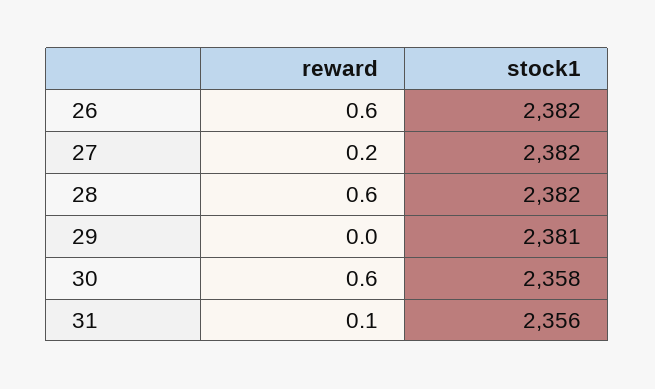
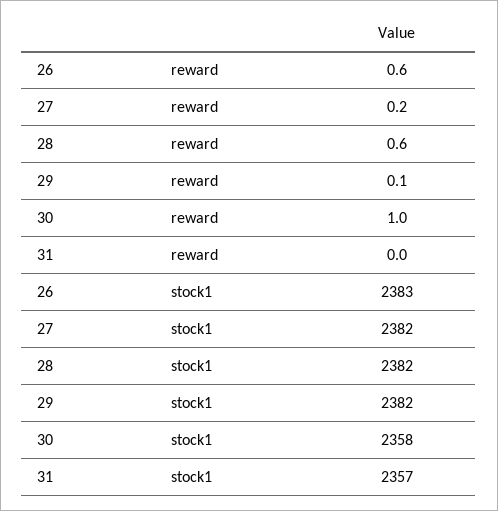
stock1, 26: 2382 -> 2383
reward, 29: 0 -> 0.1
stock1, 29: 2381 -> 2382
reward, 30: 0.6 -> 1
reward, 31: 0.1 -> 0
stock1, 31: 2356 -> 2357

